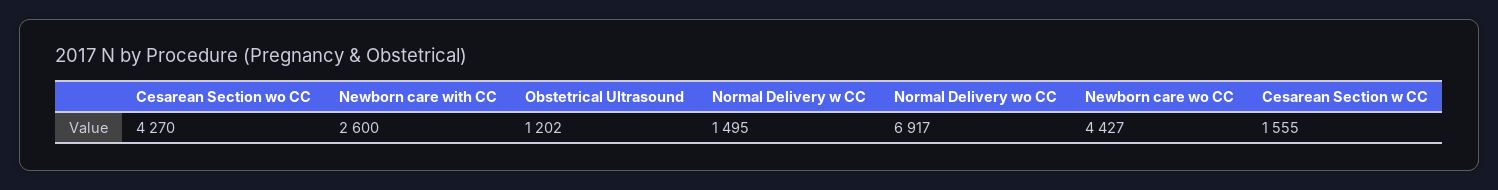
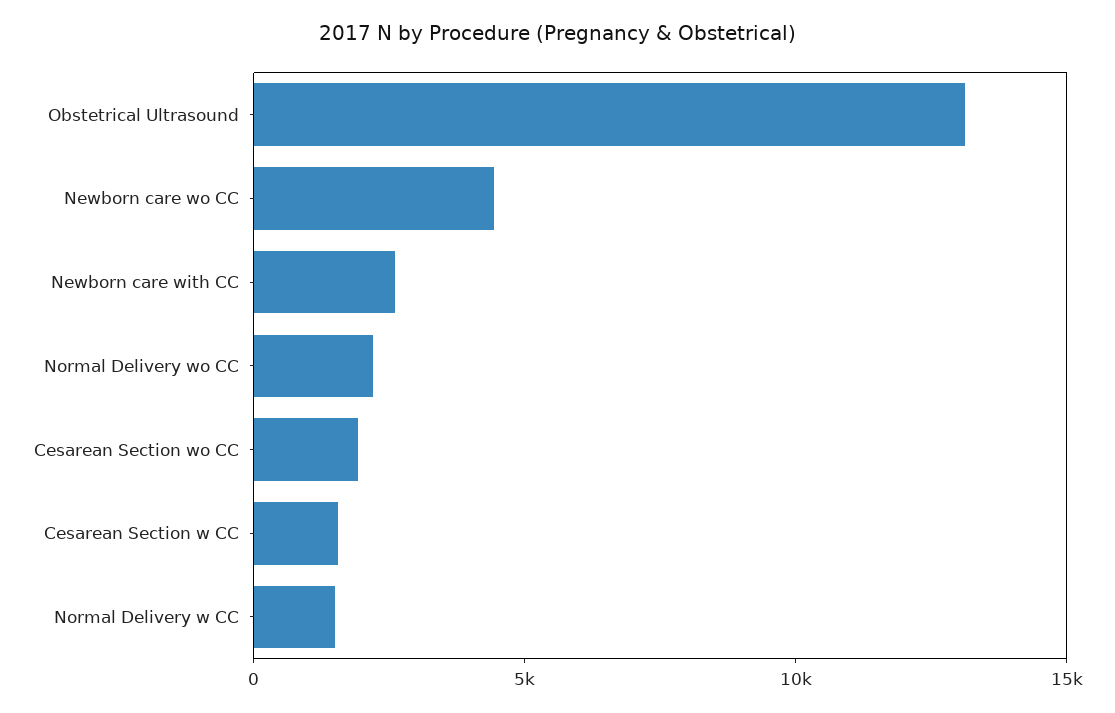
Cesarean Section wo CC: 4270 -> 2000
Obstetrical Ultrasound: 1202 -> 13000
Normal Delivery wo CC: 6917 -> 2000

